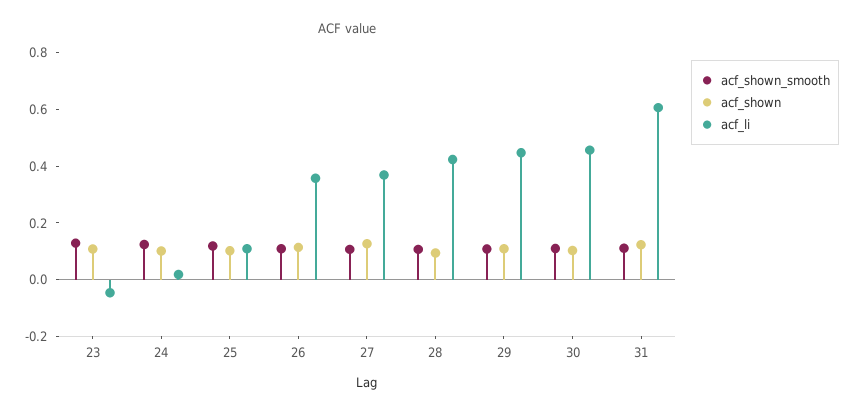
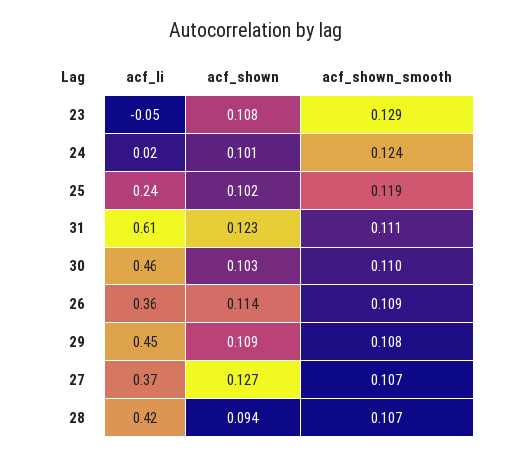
acf_li, 25: 0.1 -> 0.24

